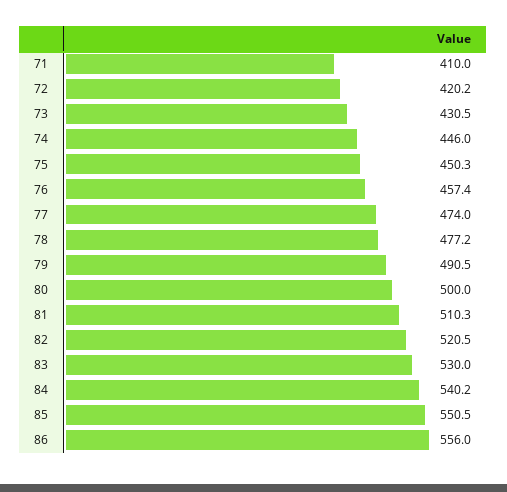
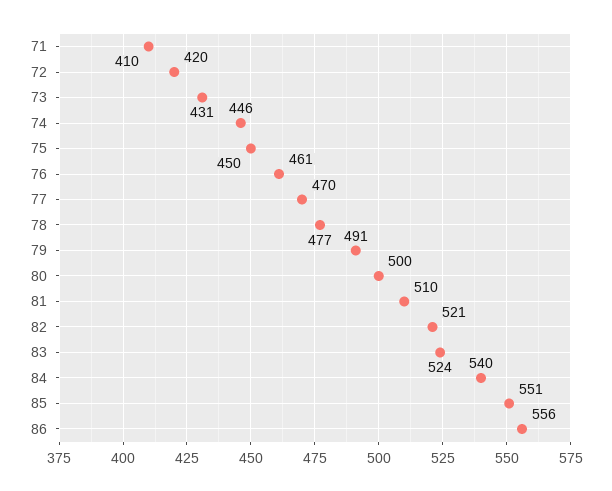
76: 457.4 -> 461
77: 474 -> 470
83: 530 -> 524

